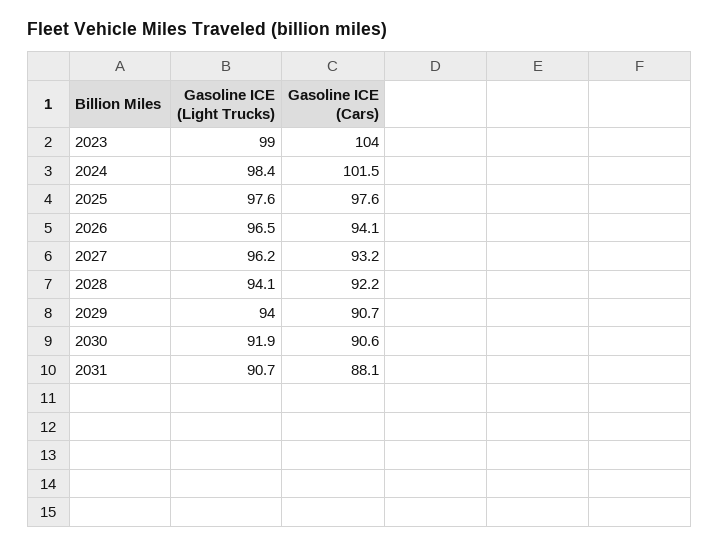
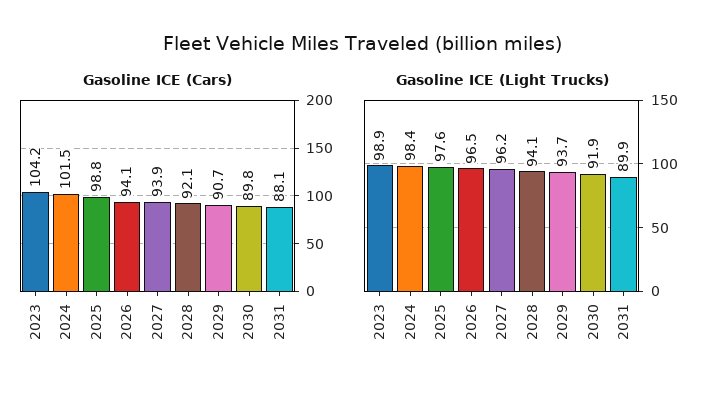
Gasoline ICE (Light Trucks), 2023: 99 -> 98.9
Gasoline ICE (Cars), 2023: 104 -> 104.2
Gasoline ICE (Cars), 2025: 97.6 -> 98.8
Gasoline ICE (Cars), 2027: 93.2 -> 93.9
Gasoline ICE (Cars), 2028: 92.2 -> 92.1
Gasoline ICE (Light Trucks), 2029: 94 -> 93.7
Gasoline ICE (Cars), 2030: 90.6 -> 89.8
Gasoline ICE (Light Trucks), 2031: 90.7 -> 89.9

